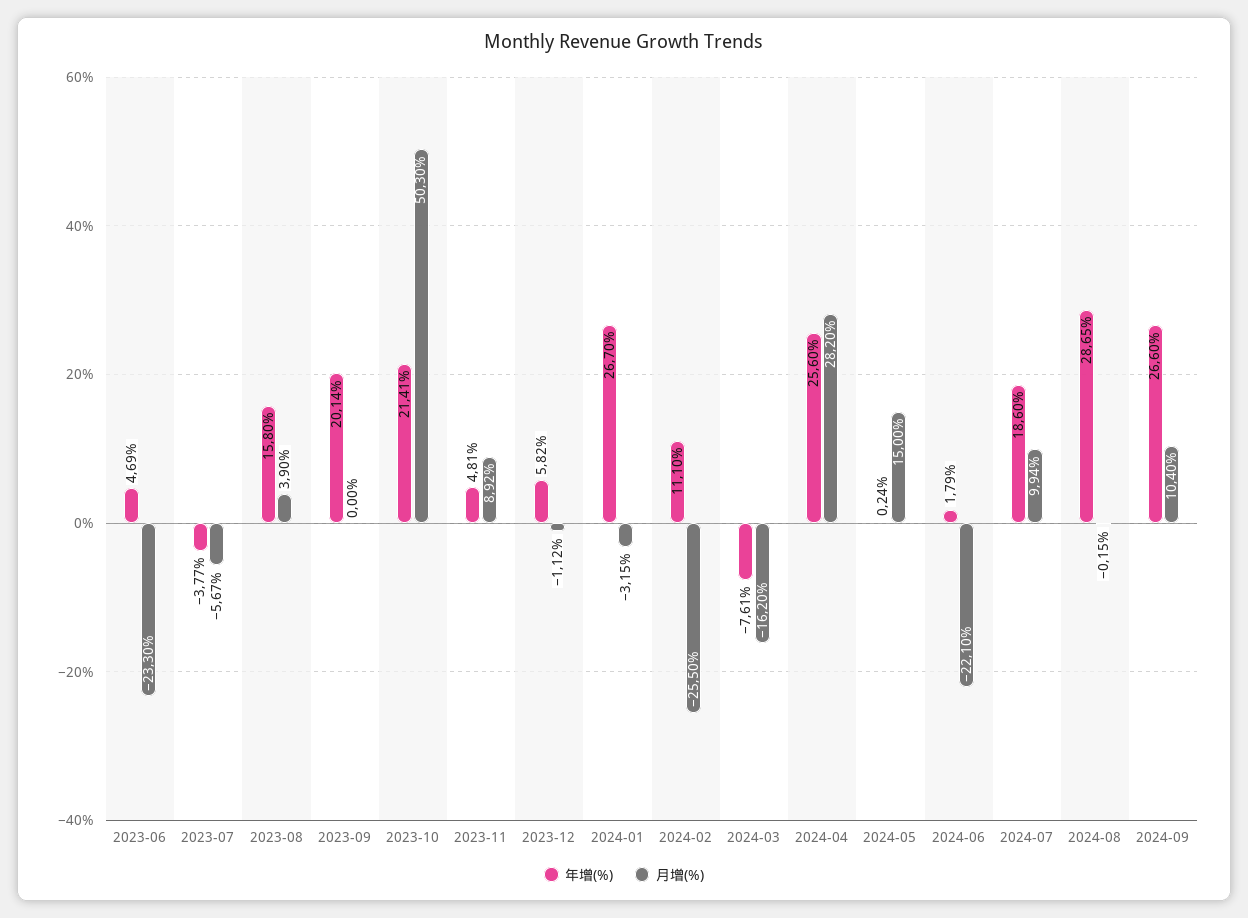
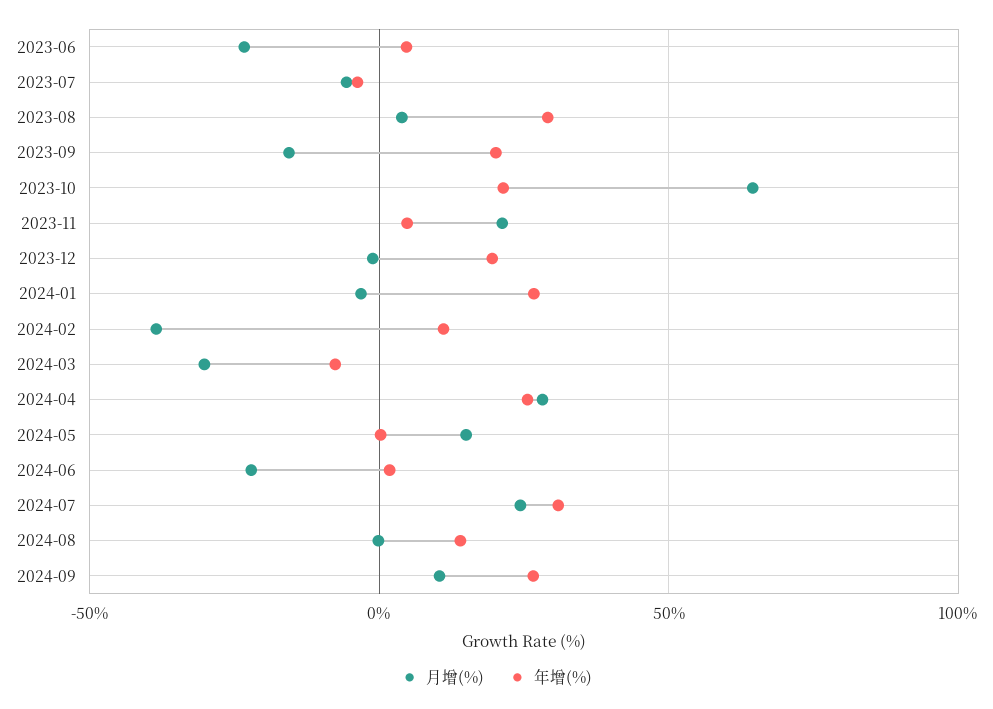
年增(%), 2023-08: 15.8 -> 30
月增(%), 2023-09: 0 -> -15
月增(%), 2023-10: 50.3 -> 65
月增(%), 2023-11: 8.92 -> 20
年增(%), 2023-12: 5.82 -> 20
月增(%), 2024-02: -25.5 -> -40
月增(%), 2024-03: -16.2 -> -30
年增(%), 2024-07: 18.6 -> 30
月增(%), 2024-07: 9.94 -> 25
年增(%), 2024-08: 28.65 -> 15

